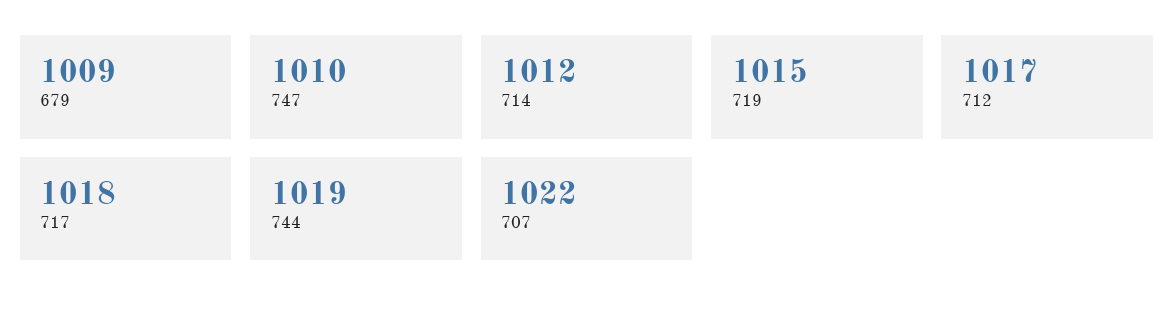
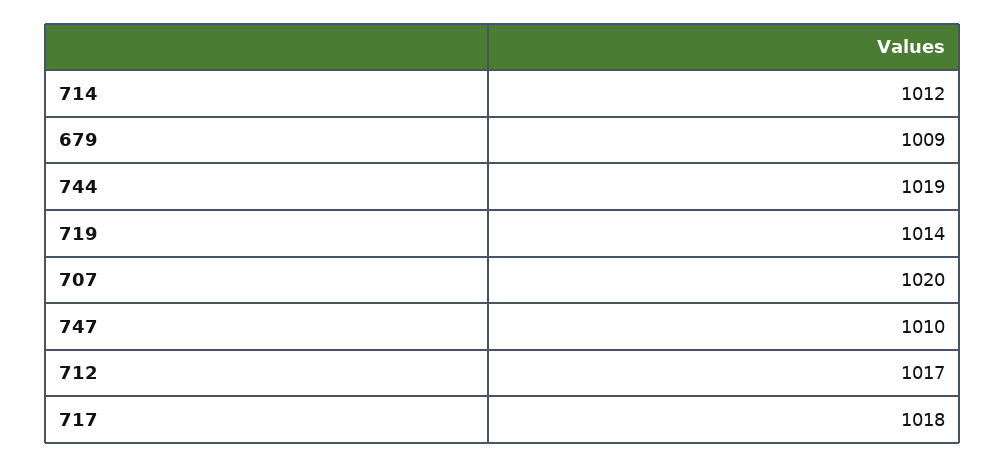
719: 1015 -> 1014
707: 1022 -> 1020

